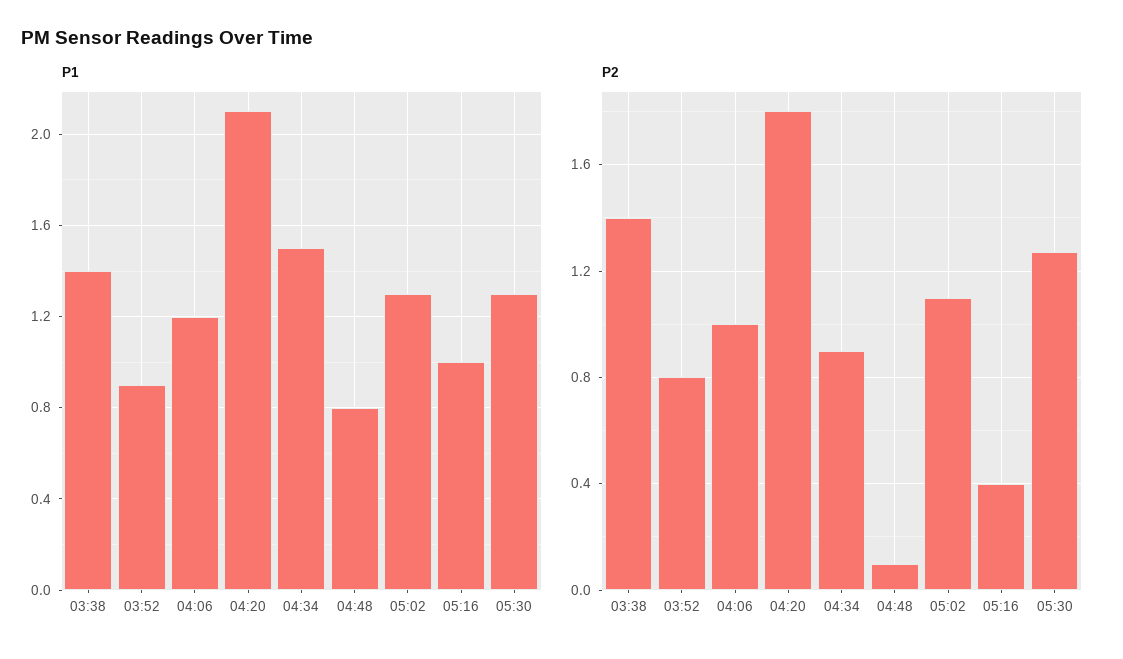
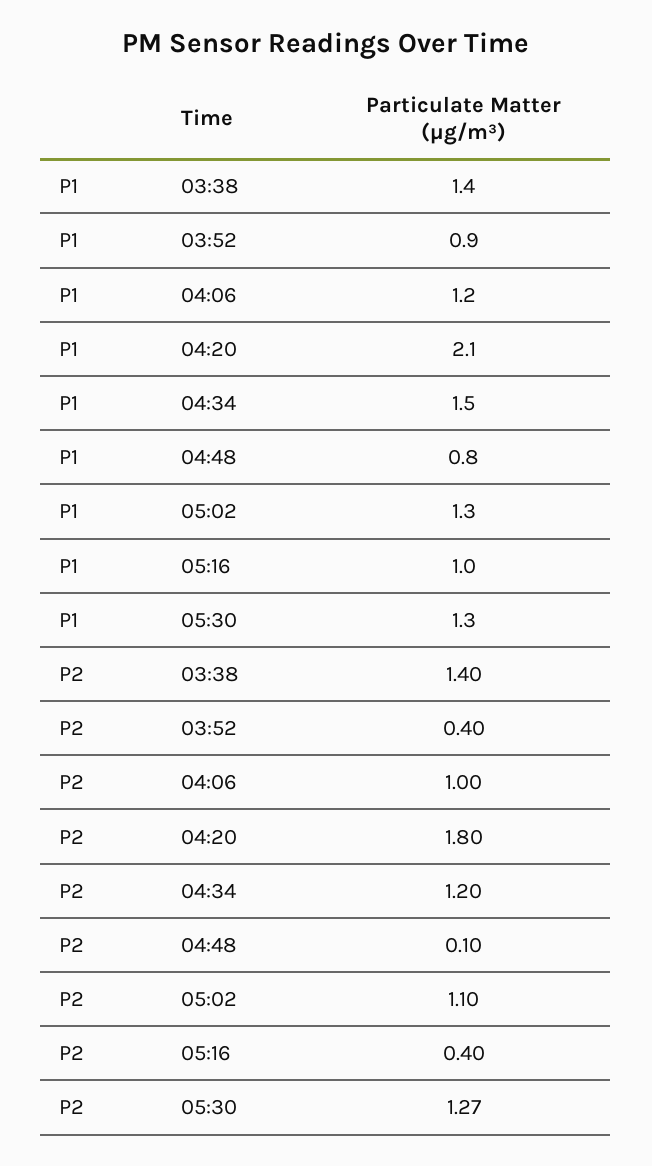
P2, 03:52: 0.8 -> 0.4
P2, 04:34: 0.9 -> 1.2

